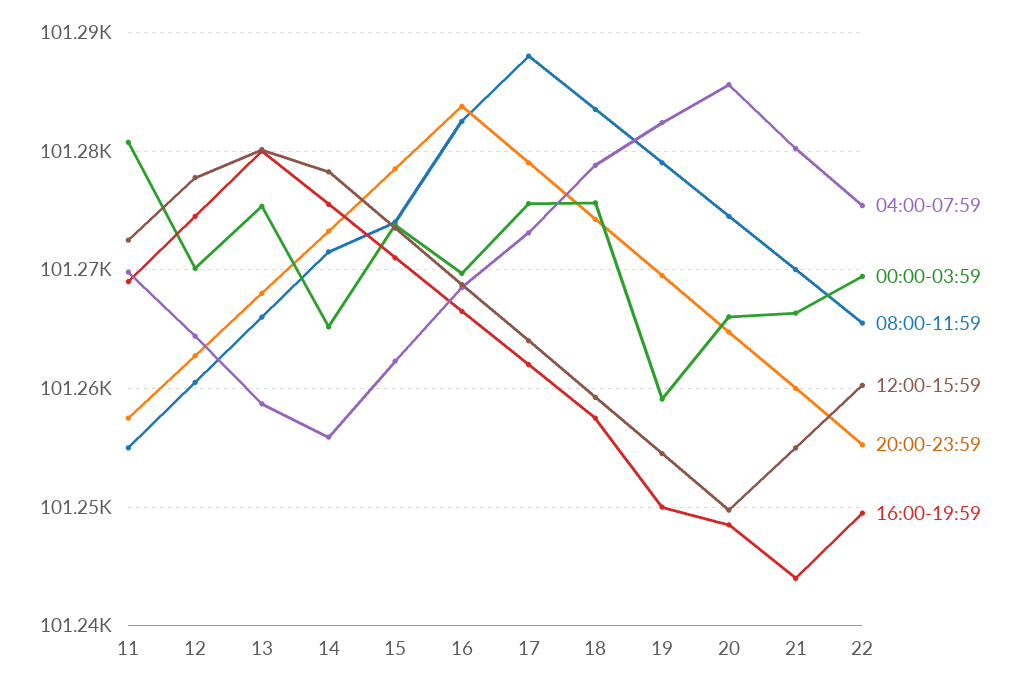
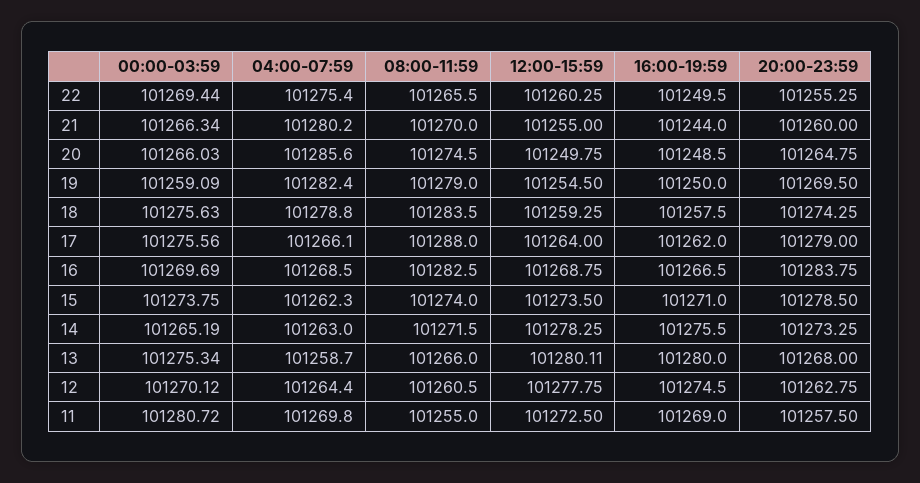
04:00-07:59, 14: 101256 -> 101263
04:00-07:59, 17: 101273 -> 101266.1

